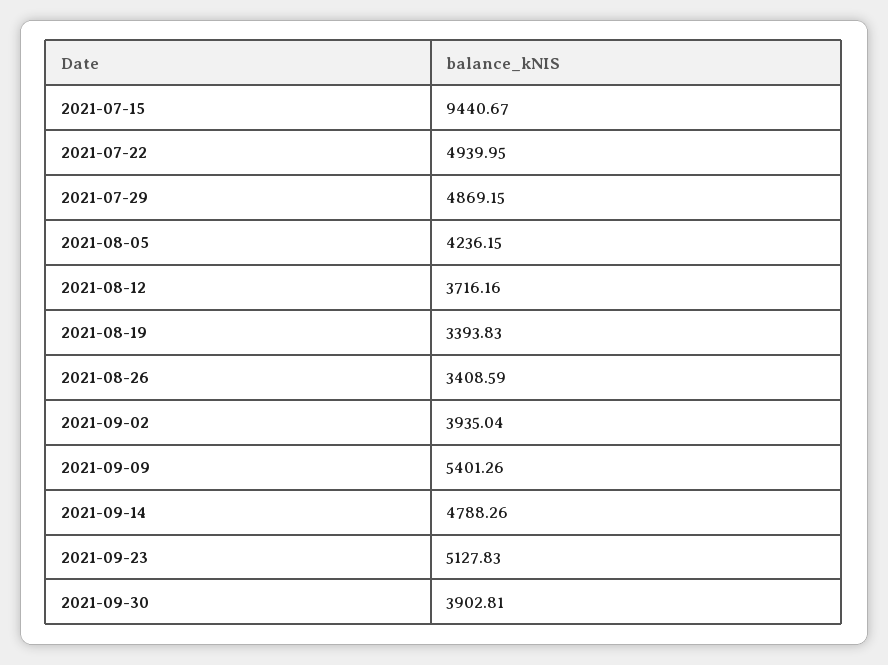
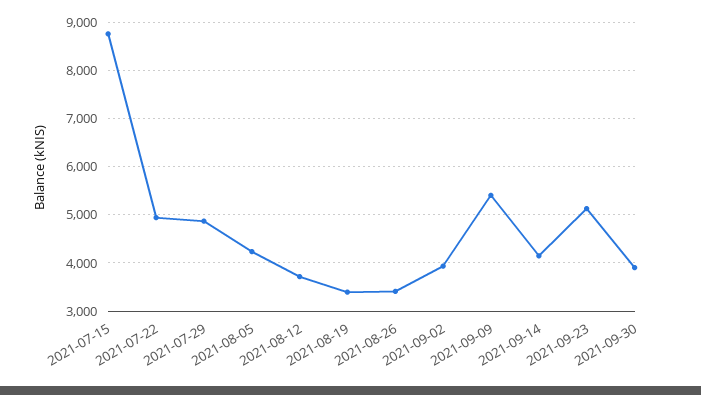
2021-07-15: 9440.67 -> 8800
2021-09-14: 4788.26 -> 4200

